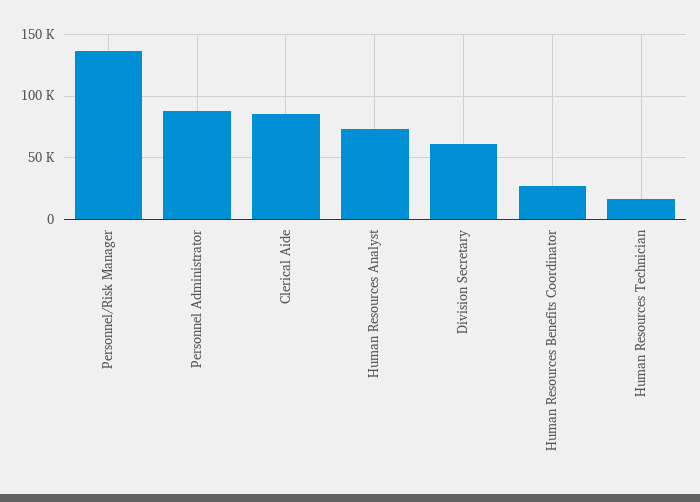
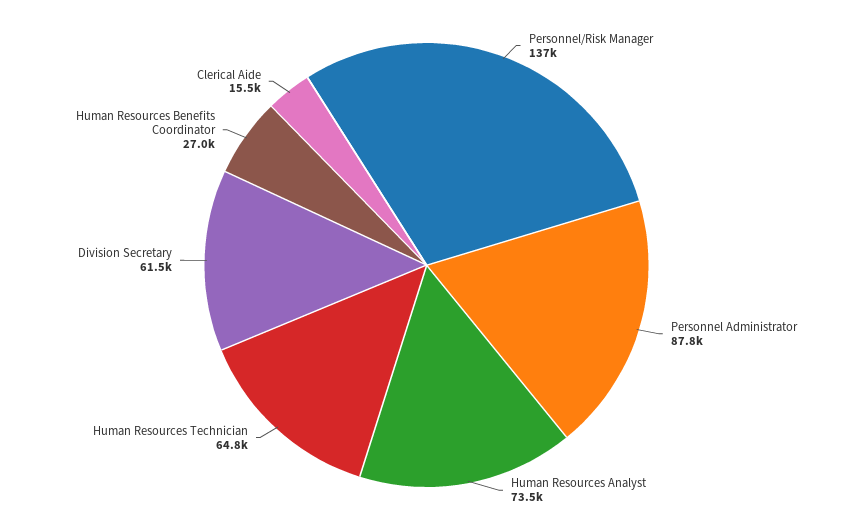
Clerical Aide: 85000 -> 15500
Human Resources Technician: 15000 -> 64800

